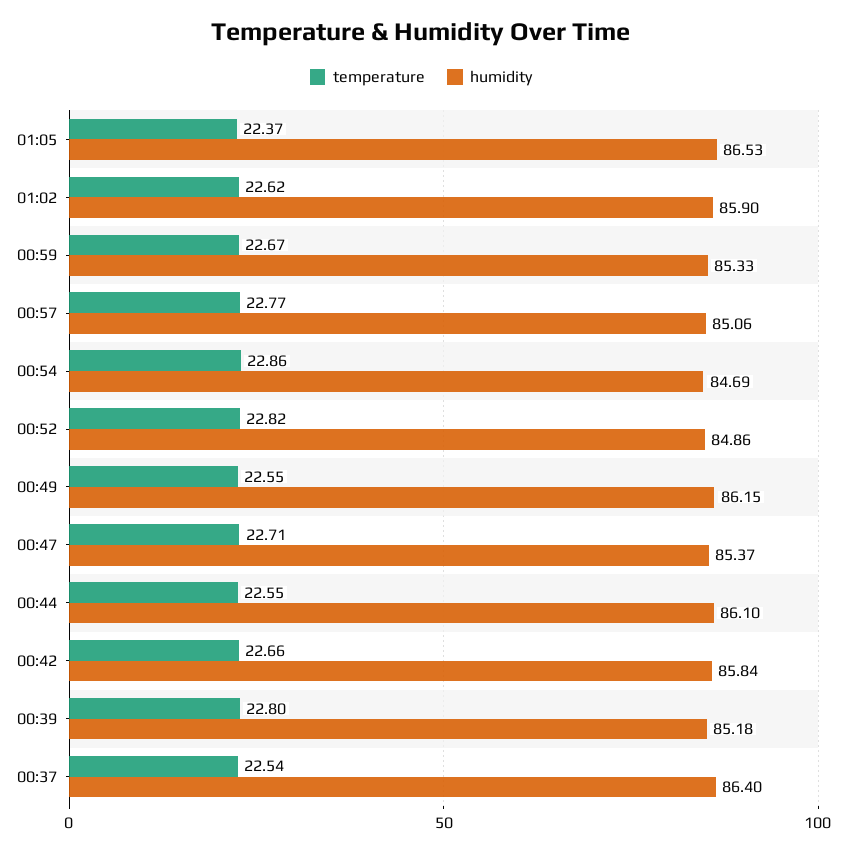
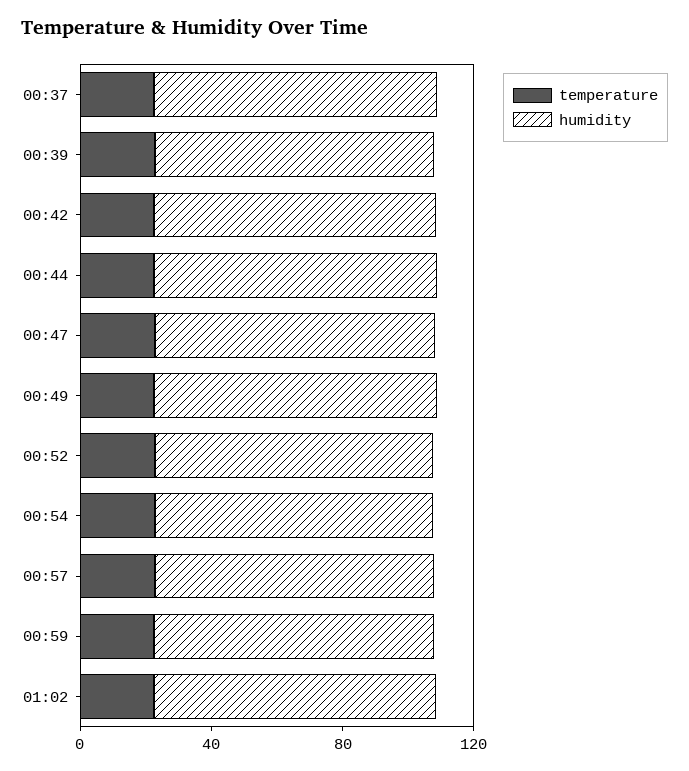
temperature, 01:05: 22.37 -> none
humidity, 01:05: 86.53 -> none

